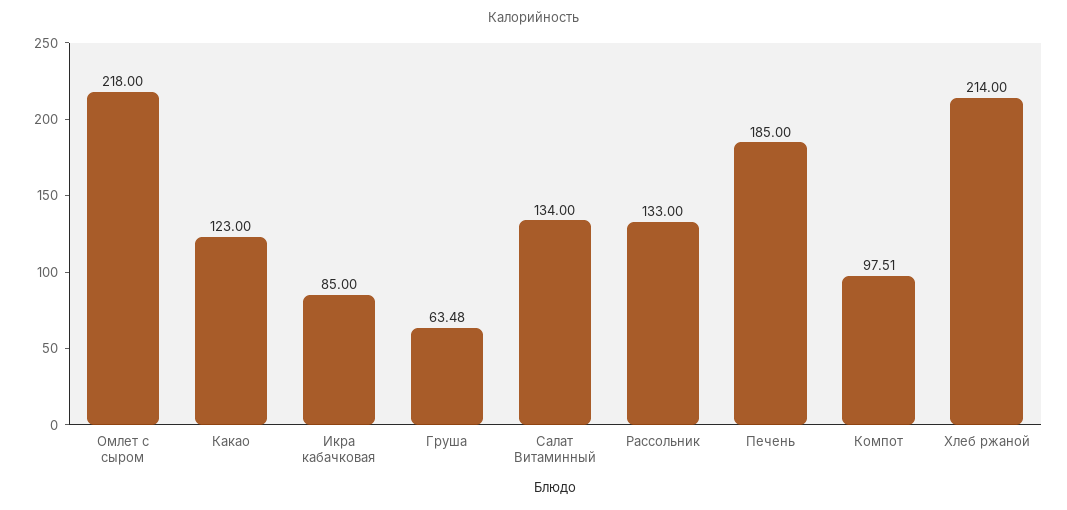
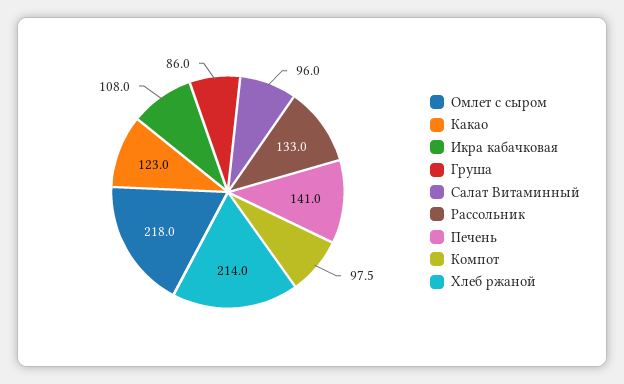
Икра кабачковая: 85 -> 108
Груша: 63.48 -> 86
Салат Витаминный: 134 -> 96
Печень: 185 -> 141

